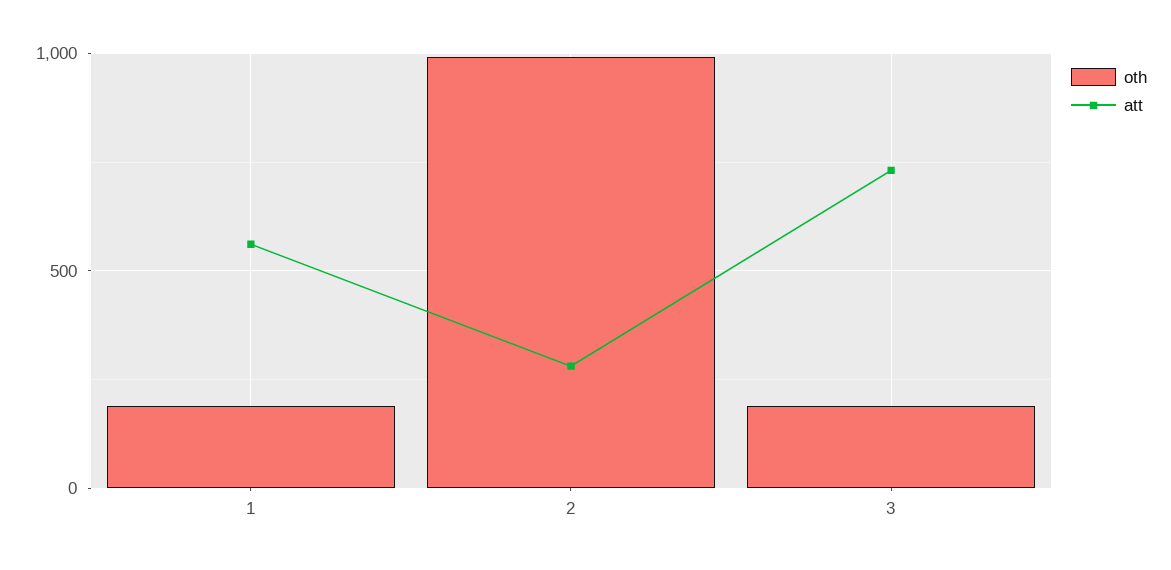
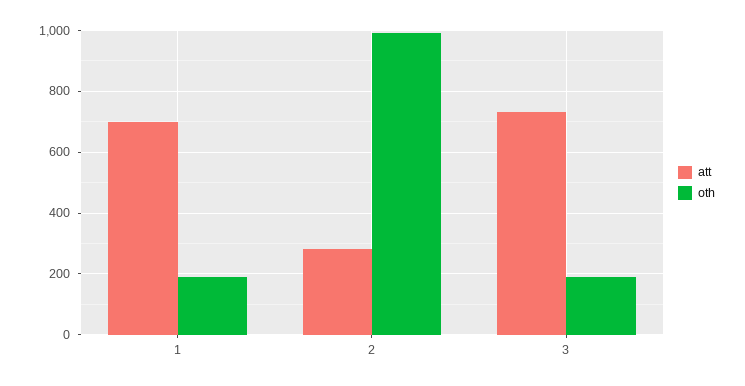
att, 1: 550 -> 700

